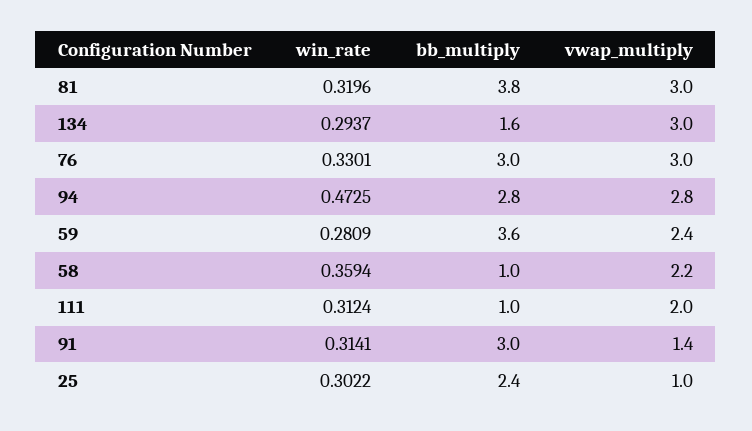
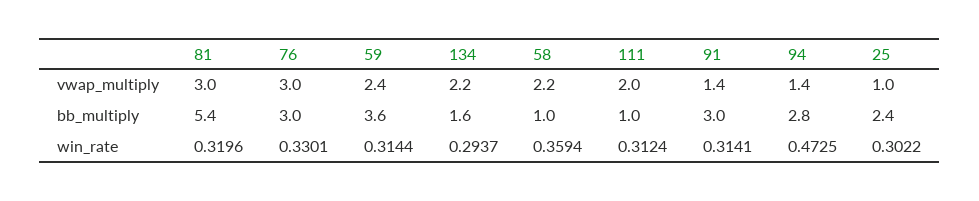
bb_multiply, 81: 3.8 -> 5.4
vwap_multiply, 134: 3 -> 2.2
vwap_multiply, 94: 2.8 -> 1.4
win_rate, 59: 0.2809 -> 0.3144

